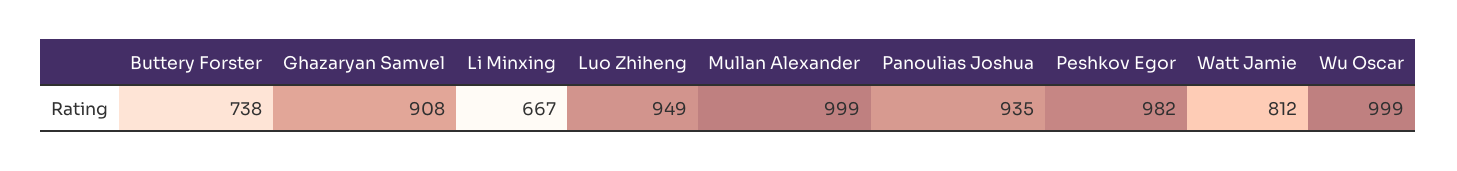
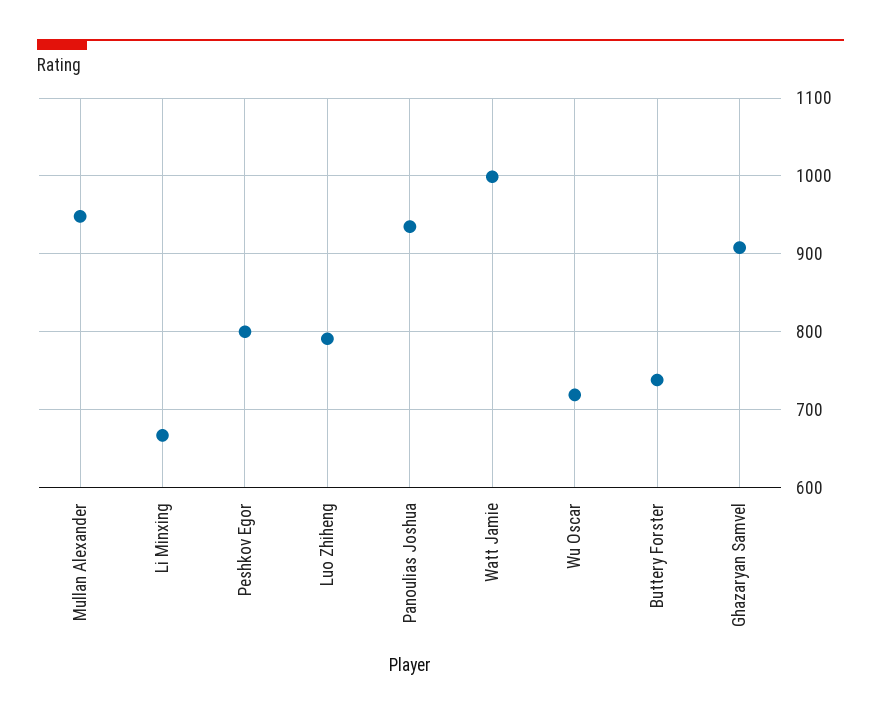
Luo Zhiheng: 949 -> 790
Mullan Alexander: 999 -> 950
Peshkov Egor: 982 -> 800
Watt Jamie: 812 -> 1000
Wu Oscar: 999 -> 720

